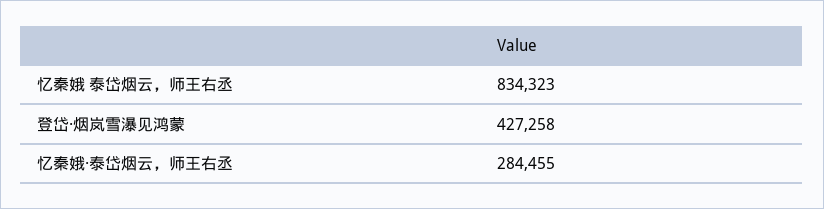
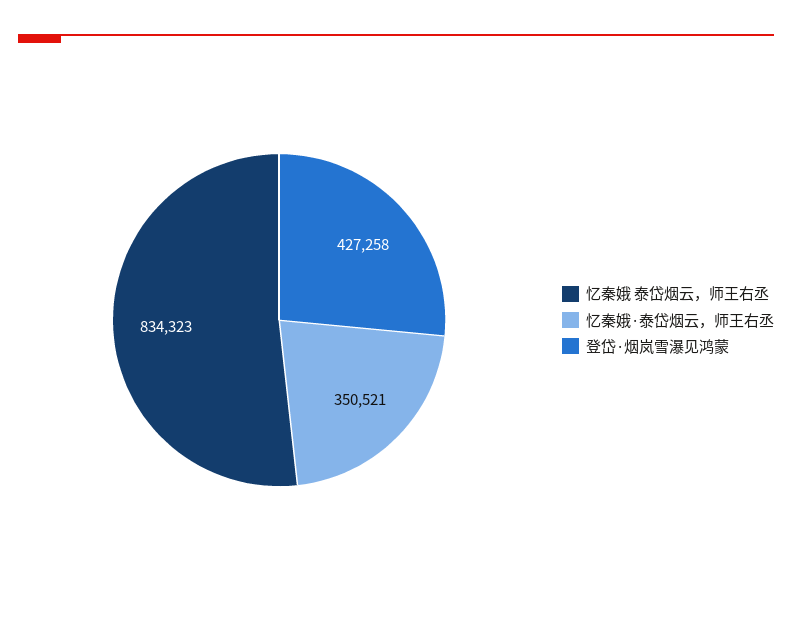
忆秦娥·泰岱烟云，师王右丞: 284455 -> 350521

